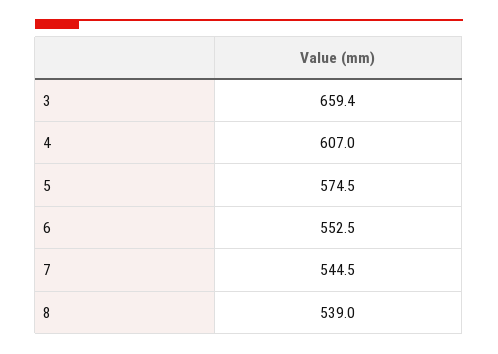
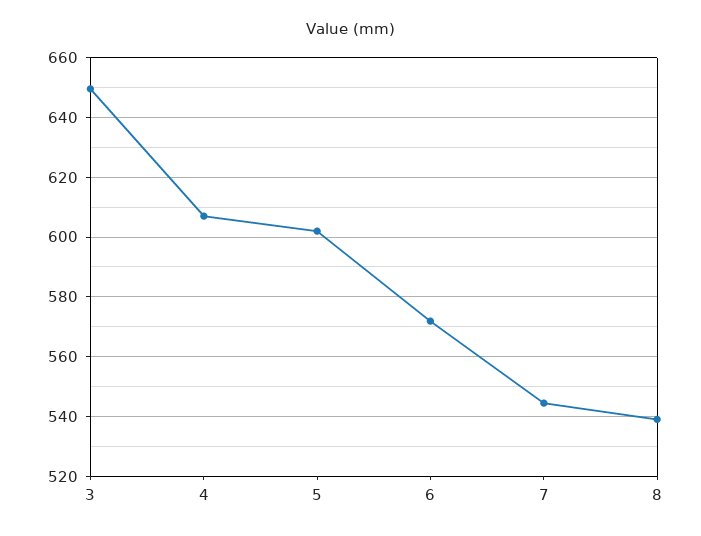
3: 659.4 -> 650
5: 574.5 -> 602.5
6: 552.5 -> 572.5

